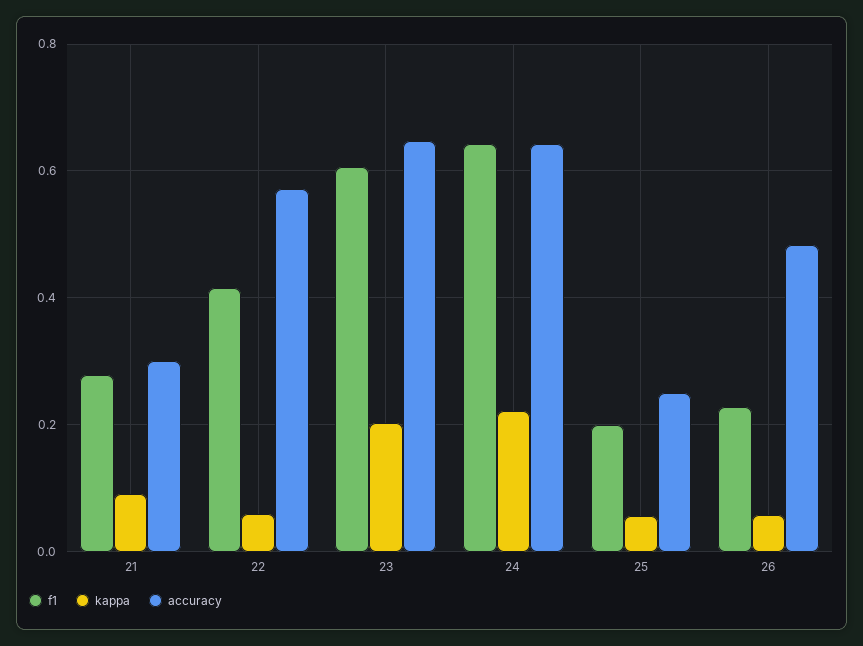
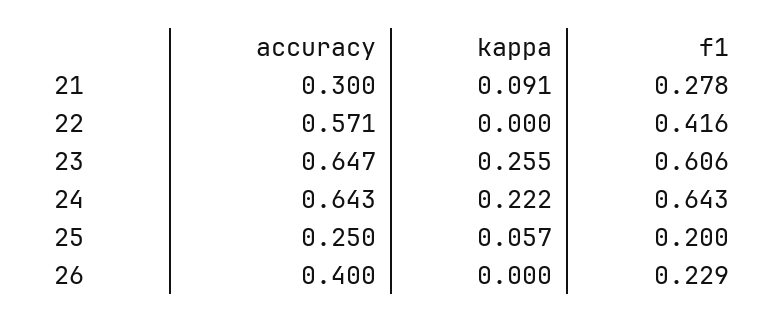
kappa, 22: 0.06 -> 0
kappa, 23: 0.2 -> 0.255
kappa, 26: 0.06 -> 0
accuracy, 26: 0.48 -> 0.4

